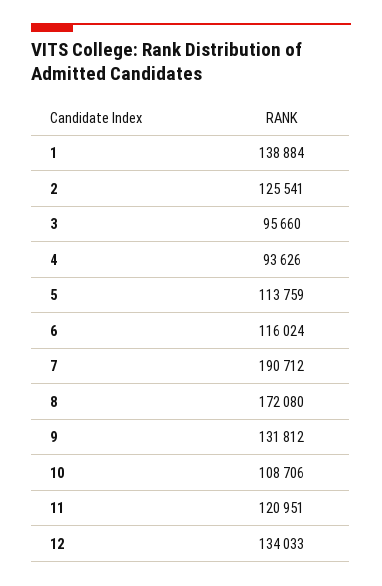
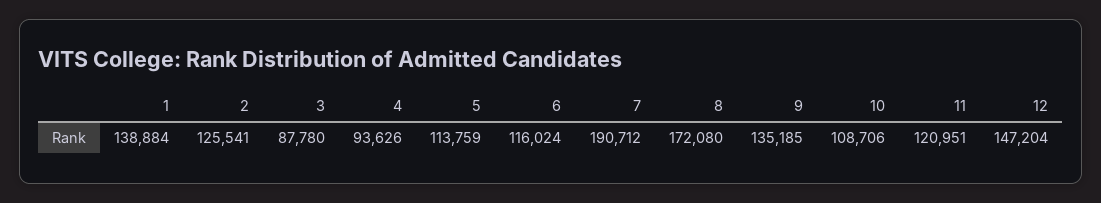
3: 95660 -> 87780
9: 131812 -> 135185
12: 134033 -> 147204

